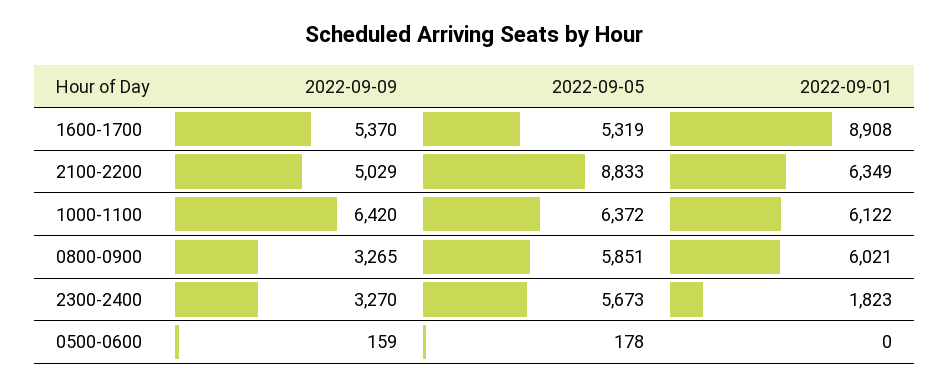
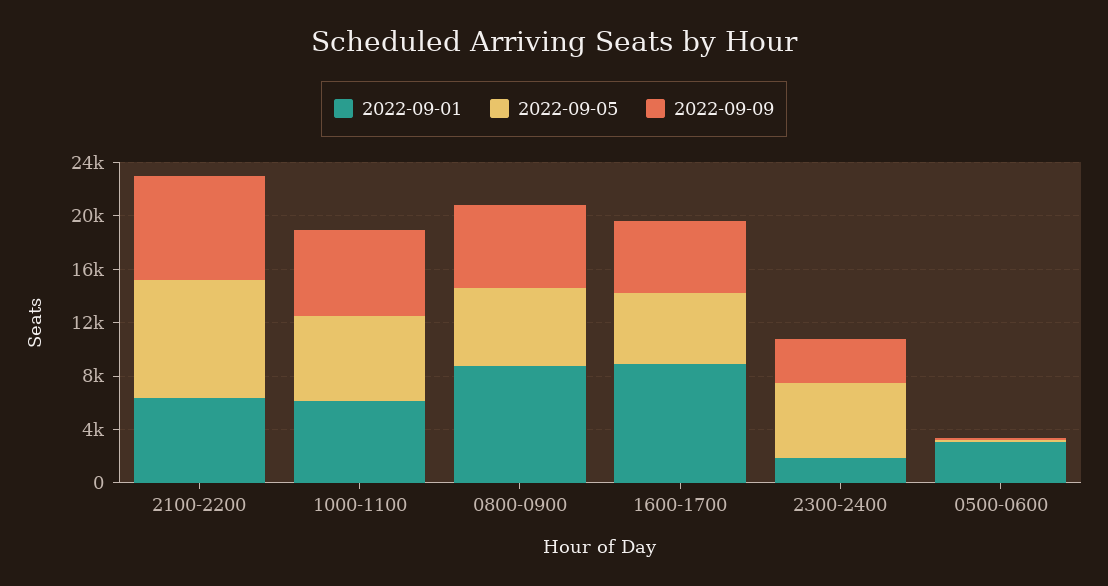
2022-09-09, 2100-2200: 5029 -> 8000
2022-09-09, 0800-0900: 3265 -> 6000
2022-09-01, 0800-0900: 6021 -> 9000
2022-09-01, 0500-0600: 0 -> 3000

